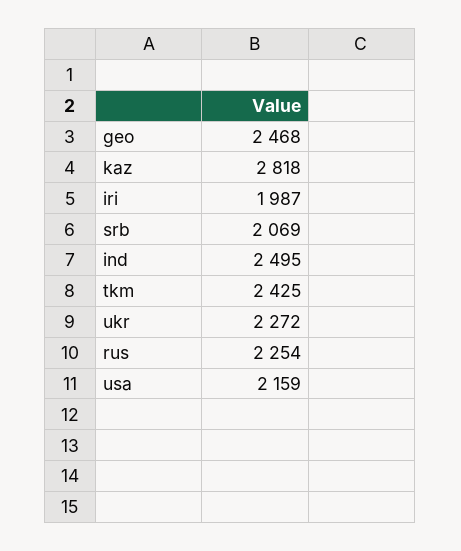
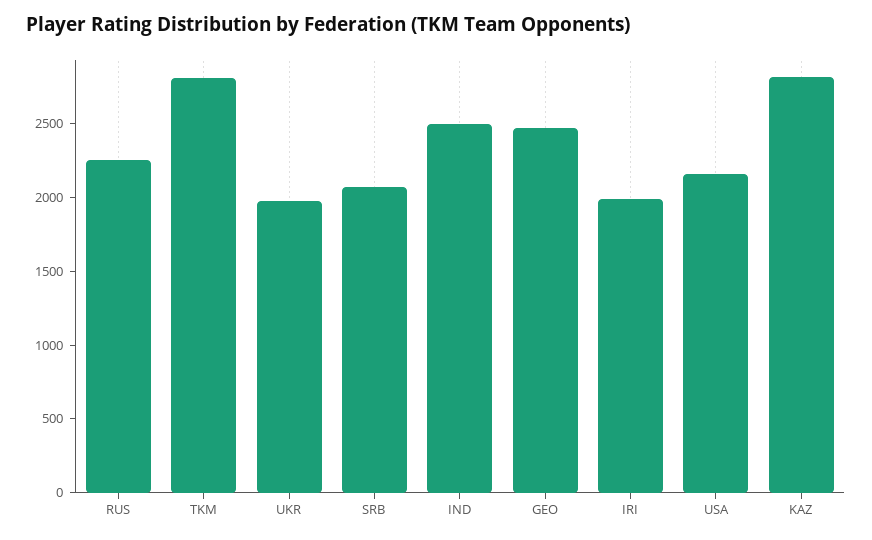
tkm: 2425 -> 2800
ukr: 2272 -> 2000

